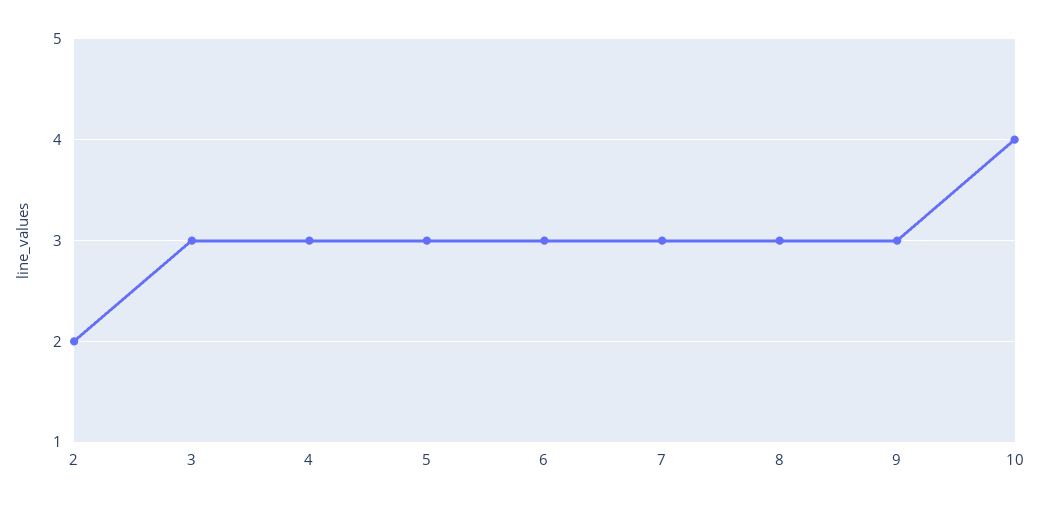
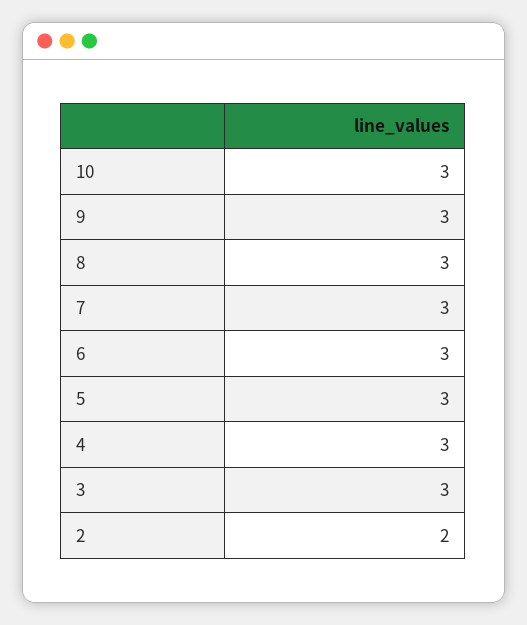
10: 4 -> 3

